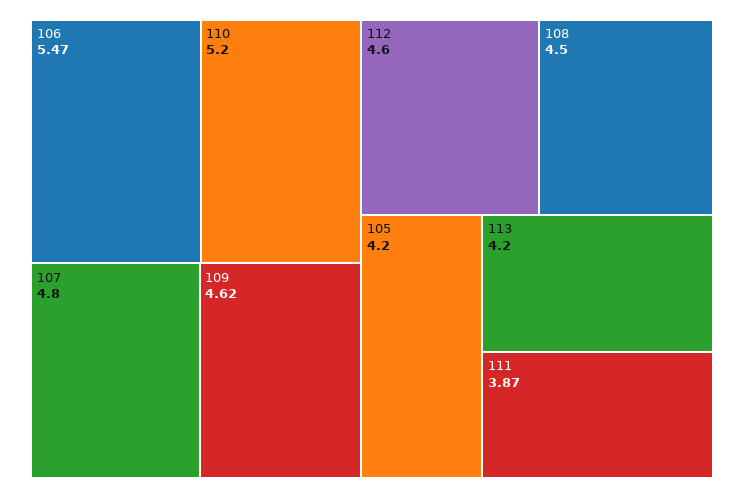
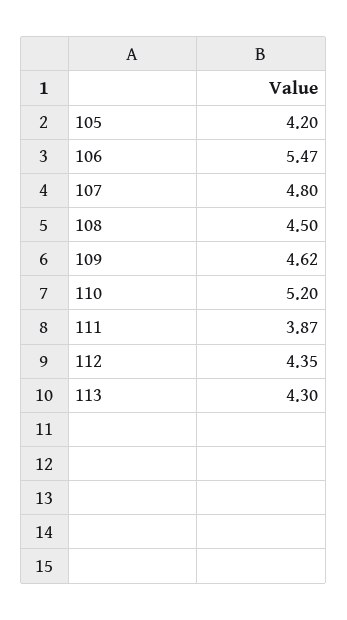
112: 4.6 -> 4.35
113: 4.2 -> 4.3

